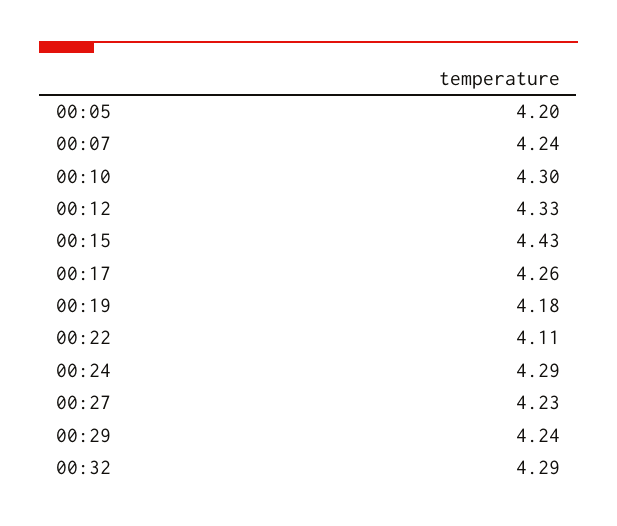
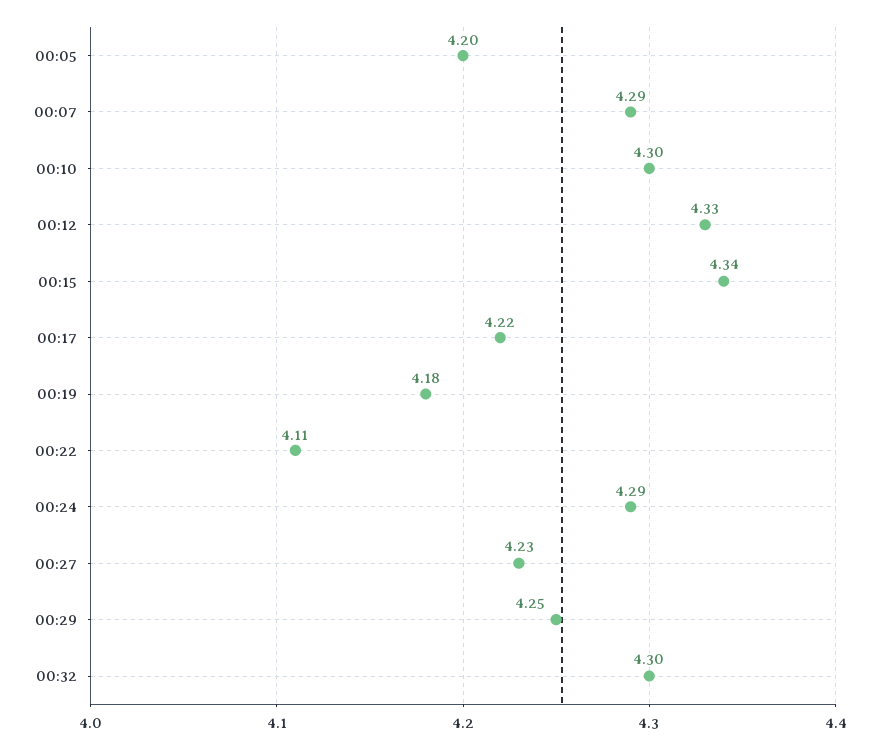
00:07: 4.24 -> 4.29
00:15: 4.43 -> 4.34
00:17: 4.26 -> 4.22
00:29: 4.24 -> 4.25
00:32: 4.29 -> 4.3

